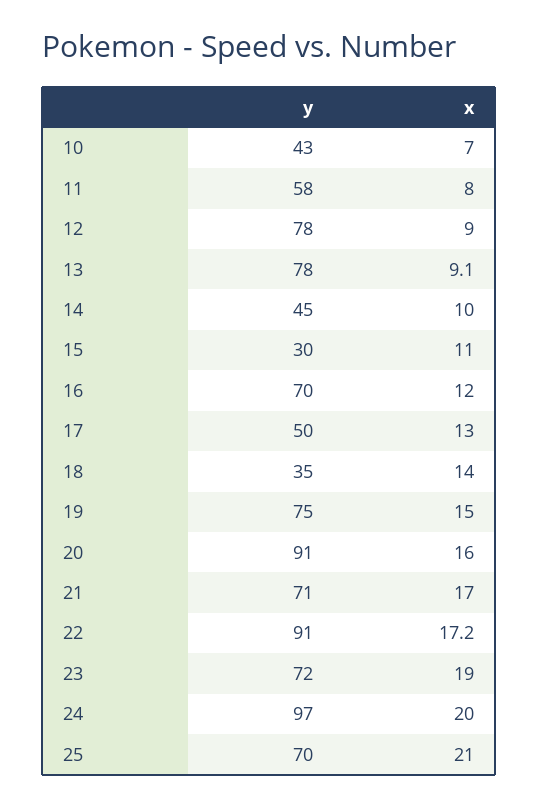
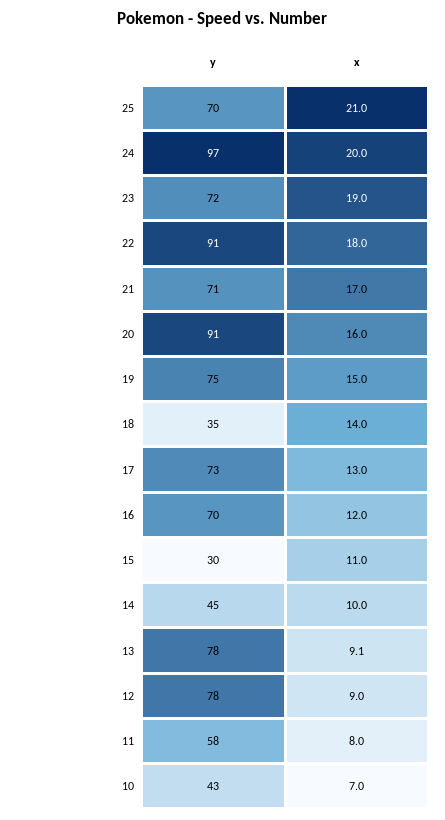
y, 17: 50 -> 73
x, 22: 17.2 -> 18

